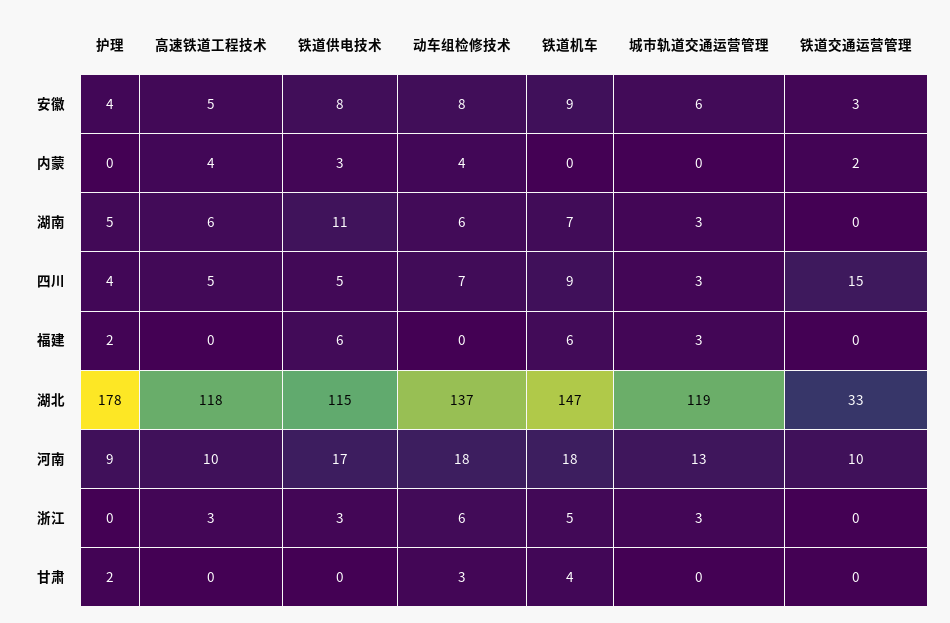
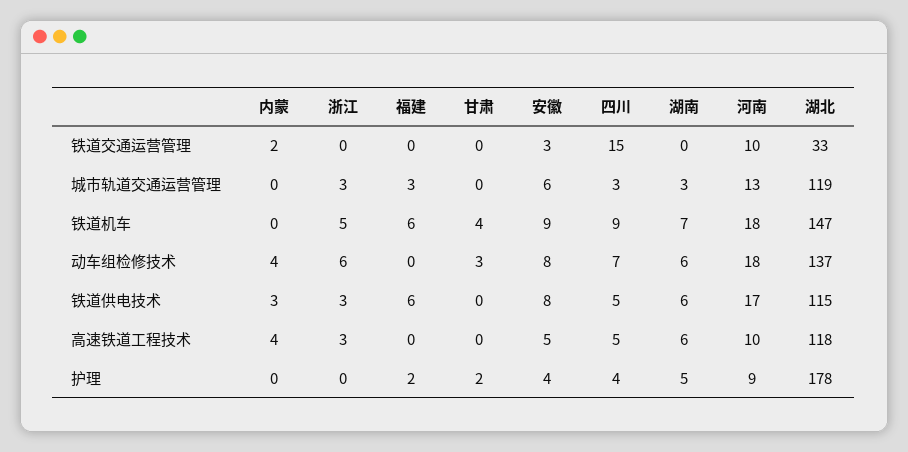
铁道供电技术, 湖南: 11 -> 6

